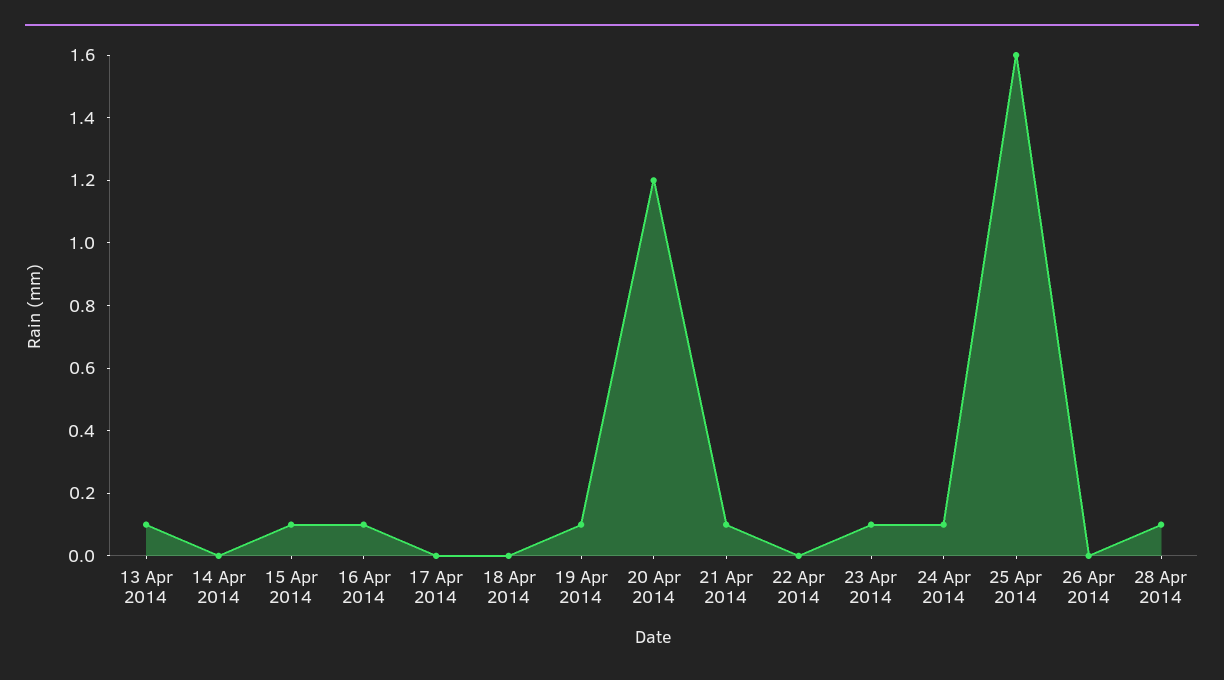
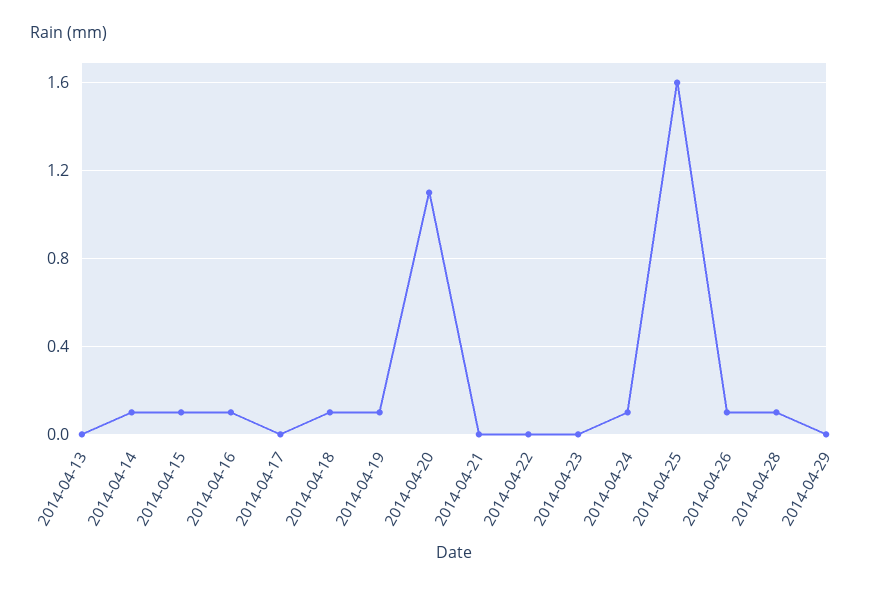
13 Apr 2014: 0.1 -> 0
14 Apr 2014: 0 -> 0.1
18 Apr 2014: 0 -> 0.1
20 Apr 2014: 1.2 -> 1.1
21 Apr 2014: 0.1 -> 0
23 Apr 2014: 0.1 -> 0
26 Apr 2014: 0 -> 0.1
2014-04-29: none -> 0

